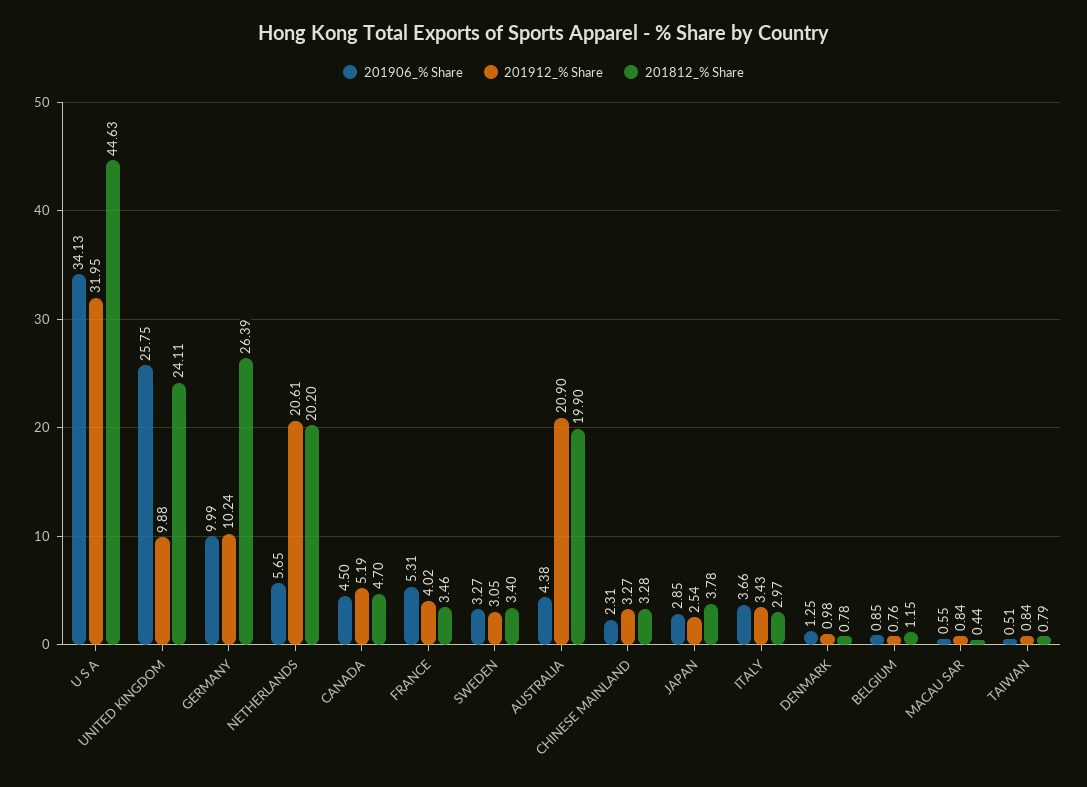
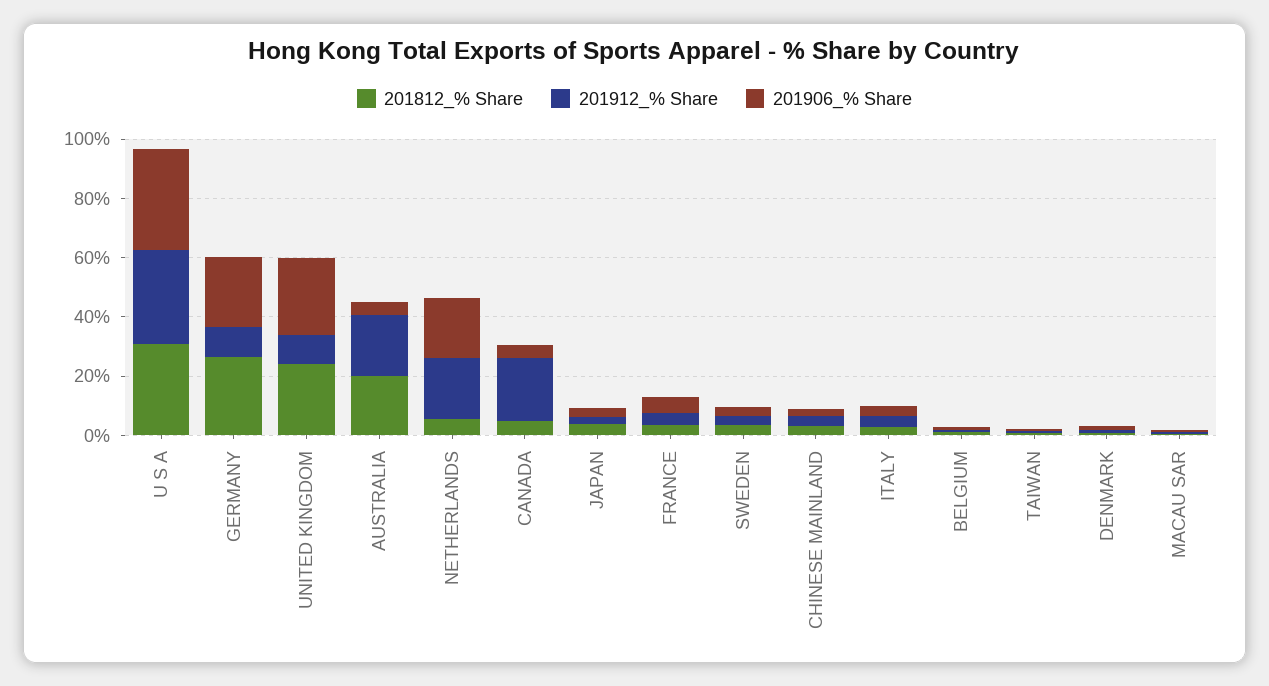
201812_% Share, U S A: 44.63 -> 30
201906_% Share, GERMANY: 9.99 -> 25
201906_% Share, NETHERLANDS: 5.65 -> 20
201812_% Share, NETHERLANDS: 20.2 -> 5
201912_% Share, CANADA: 5.19 -> 20

